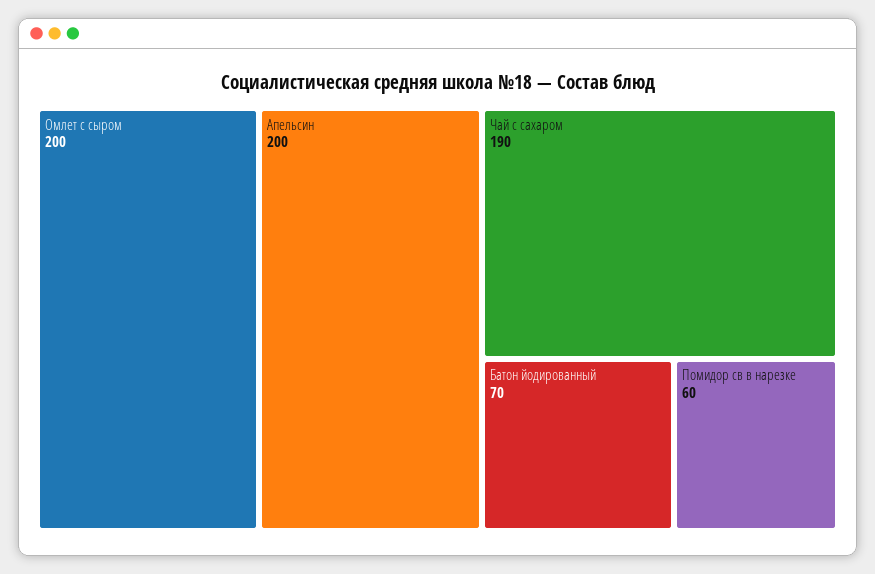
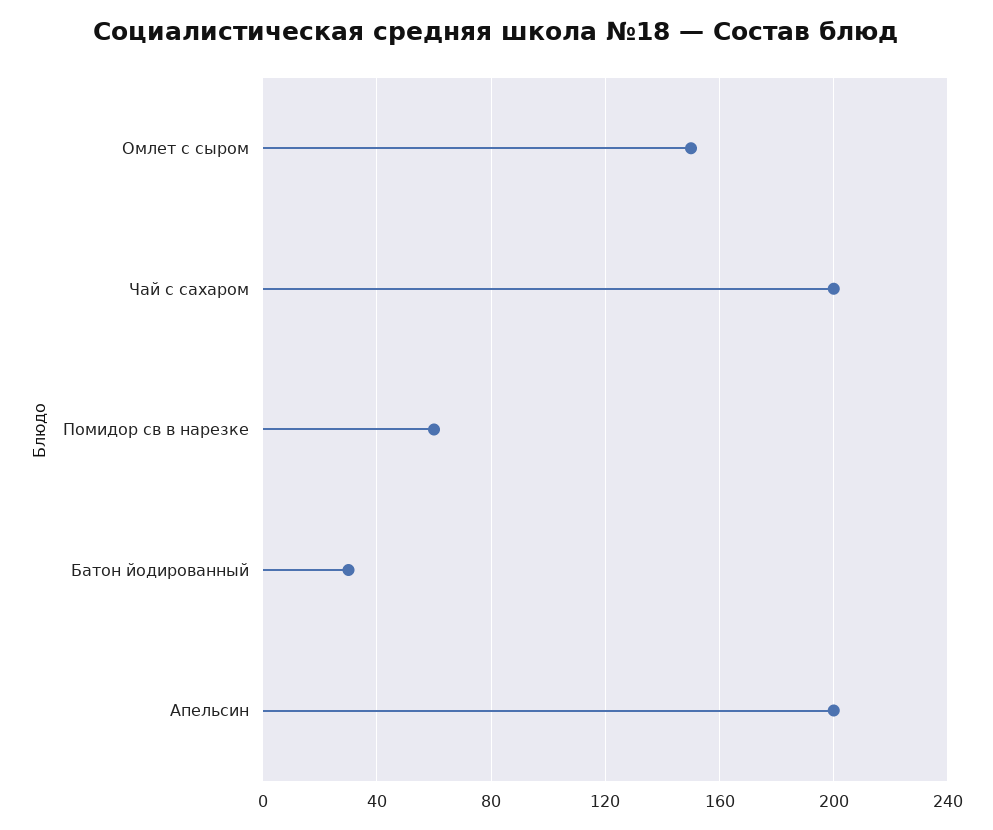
Омлет с сыром: 200 -> 150
Чай с сахаром: 190 -> 200
Батон йодированный: 70 -> 30

